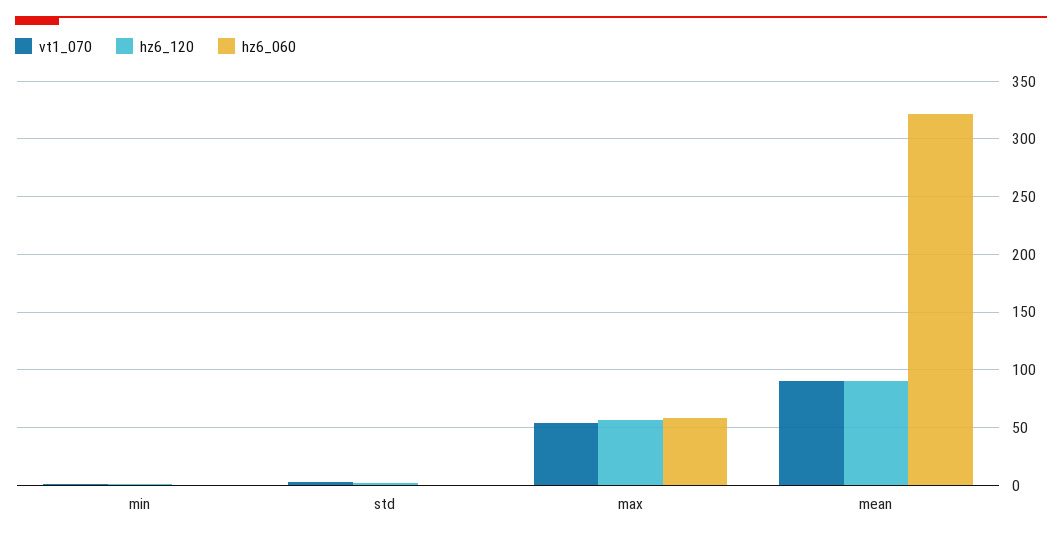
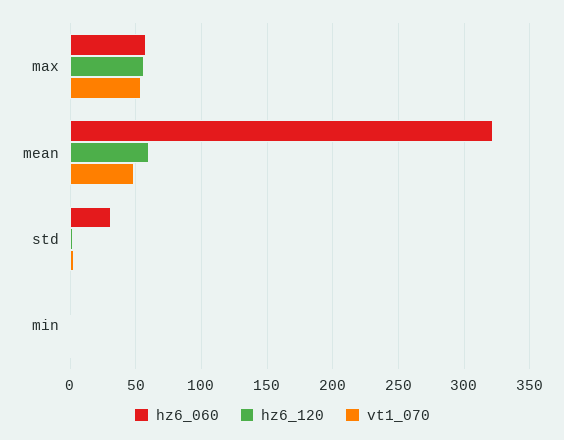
hz6_060, std: 0 -> 30
vt1_070, mean: 90 -> 50
hz6_120, mean: 90 -> 60

